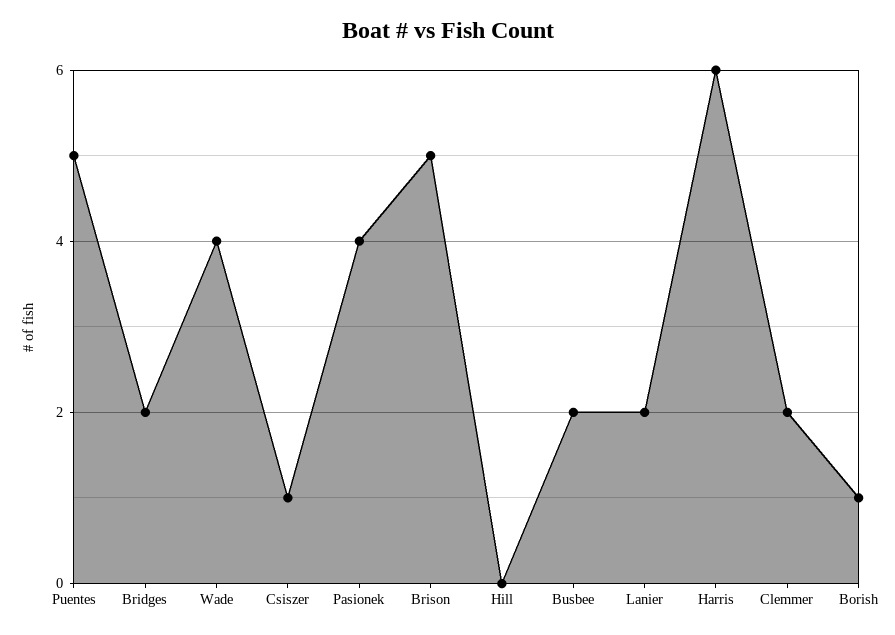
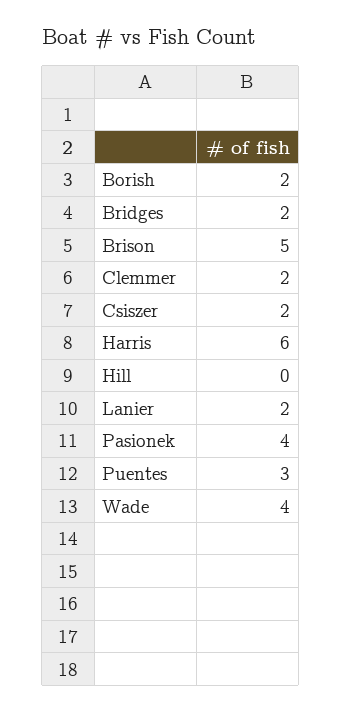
Puentes: 5 -> 3
Csiszer: 1 -> 2
Busbee: 2 -> none
Borish: 1 -> 2

